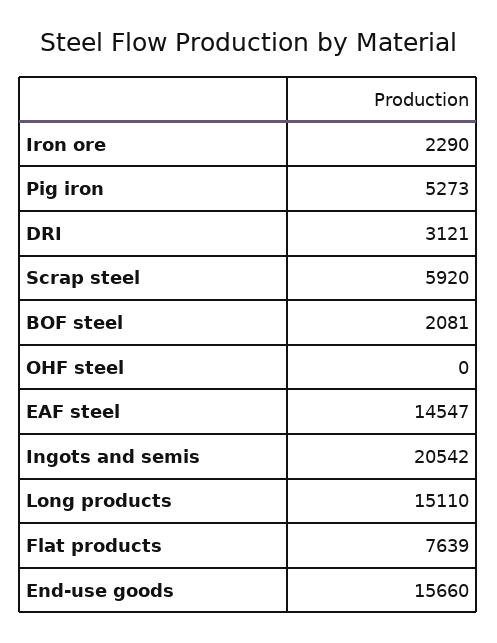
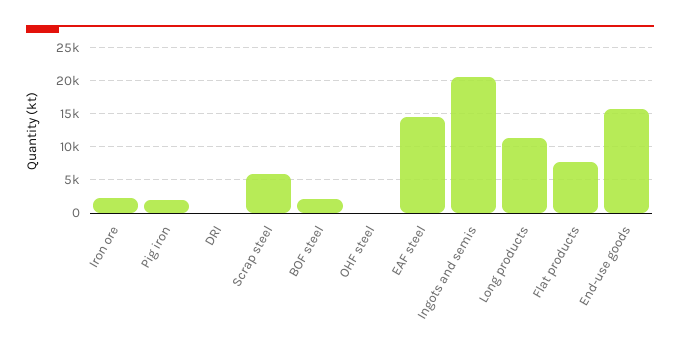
Pig iron: 5273 -> 2000
DRI: 3121 -> 0
Long products: 15110 -> 11000

